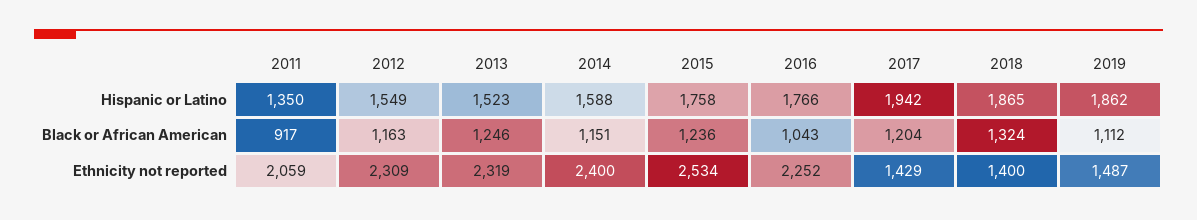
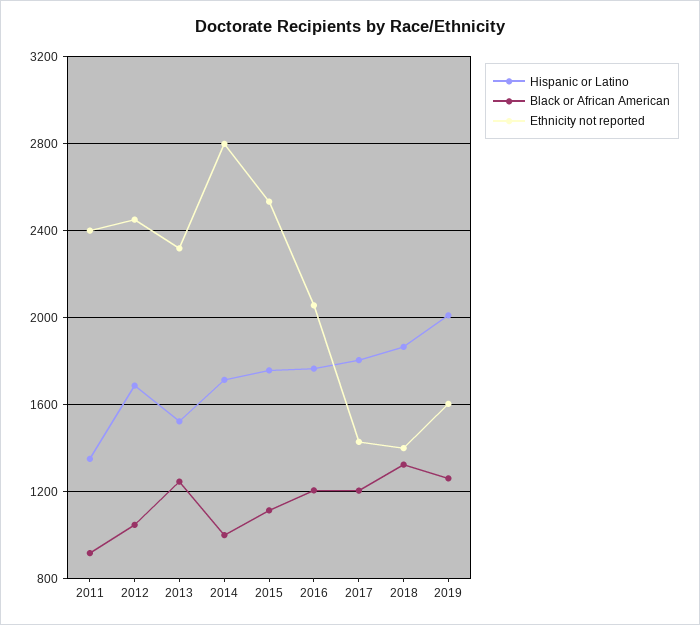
Hispanic or Latino, 2012: 1549 -> 1700
Hispanic or Latino, 2014: 1588 -> 1700
Hispanic or Latino, 2017: 1942 -> 1800
Hispanic or Latino, 2019: 1862 -> 2000
Black or African American, 2012: 1163 -> 1050
Black or African American, 2014: 1151 -> 1000
Black or African American, 2015: 1236 -> 1100
Black or African American, 2016: 1043 -> 1200
Black or African American, 2019: 1112 -> 1250
Ethnicity not reported, 2011: 2059 -> 2400
Ethnicity not reported, 2012: 2309 -> 2450
Ethnicity not reported, 2014: 2400 -> 2800
Ethnicity not reported, 2016: 2252 -> 2050
Ethnicity not reported, 2019: 1487 -> 1600

